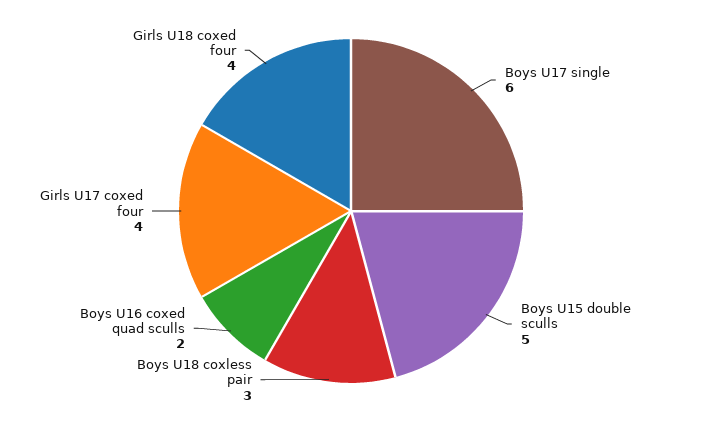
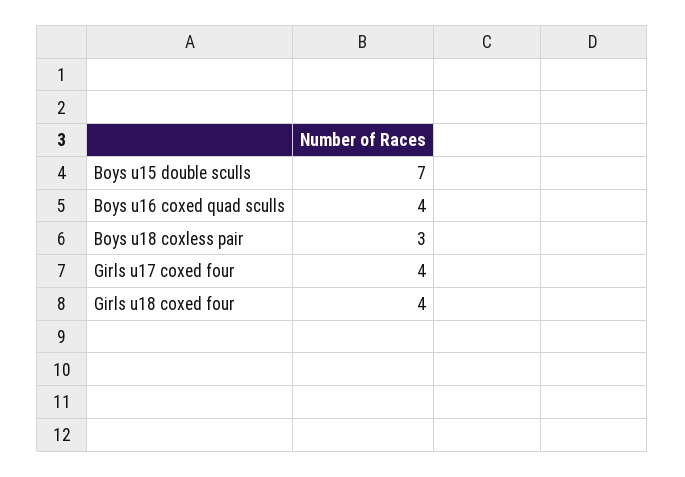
Boys U17 single: 6 -> none
Boys U15 double sculls: 5 -> 7
Boys U16 coxed quad sculls: 2 -> 4

